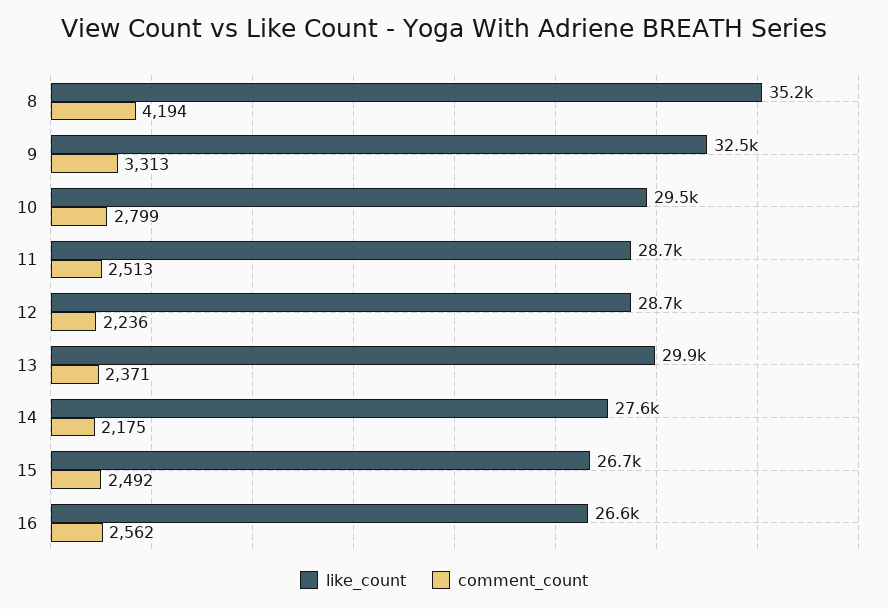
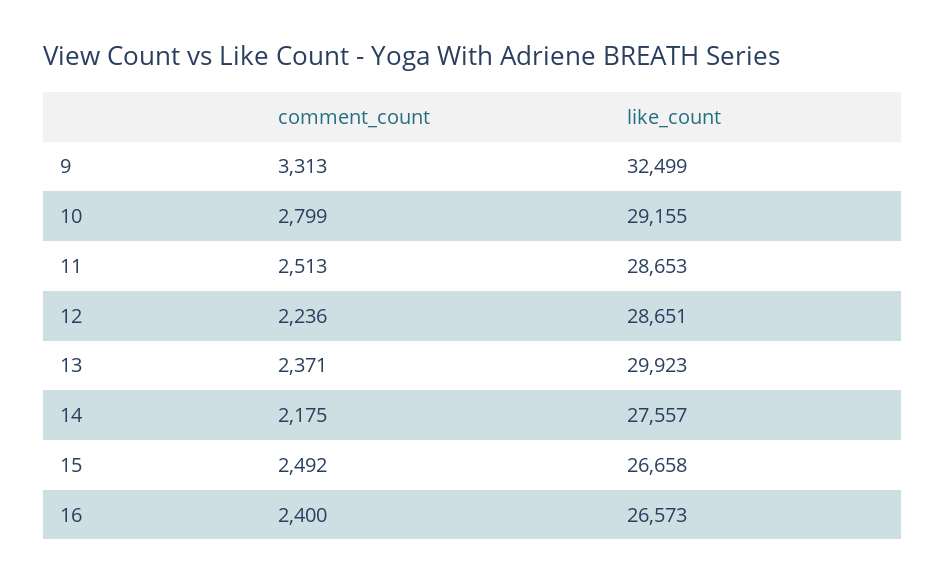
like_count, 8: 35200 -> none
comment_count, 8: 4194 -> none
like_count, 10: 29500 -> 29155
comment_count, 16: 2562 -> 2400

